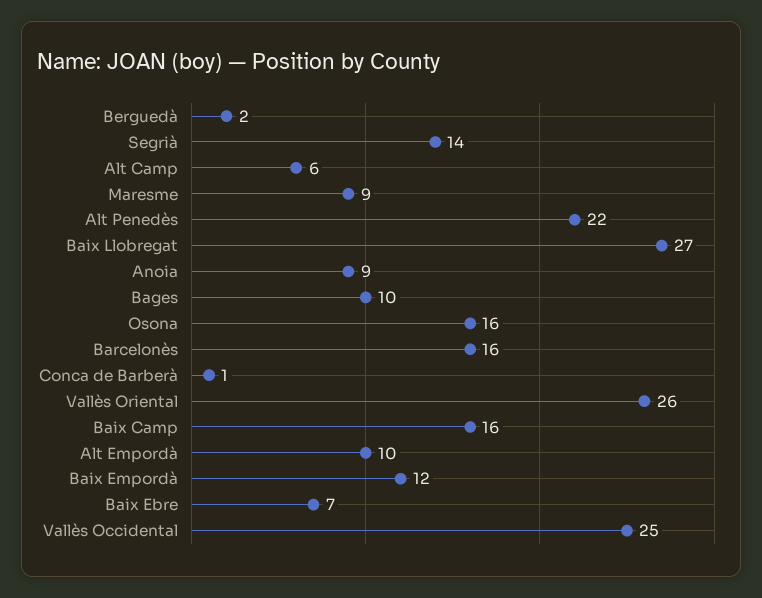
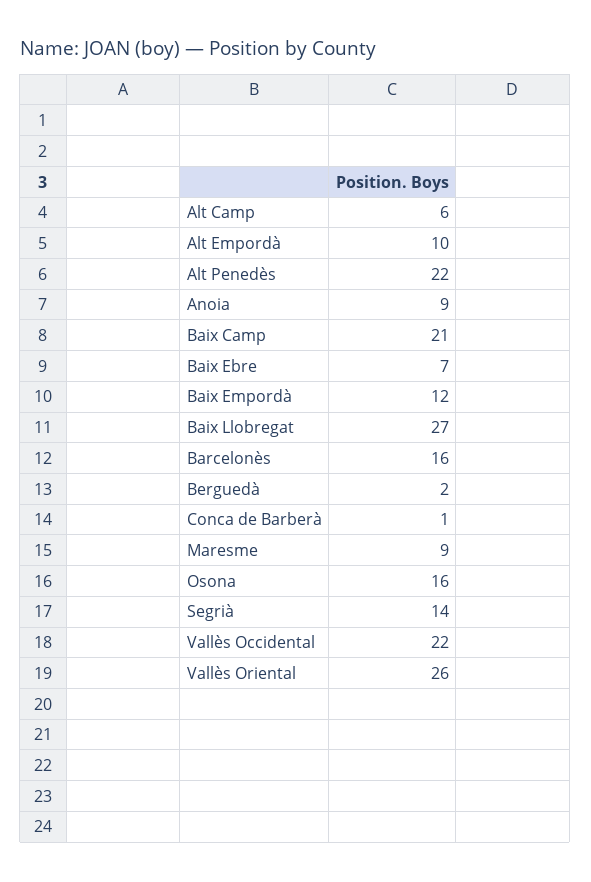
Bages: 10 -> none
Baix Camp: 16 -> 21
Vallès Occidental: 25 -> 22

